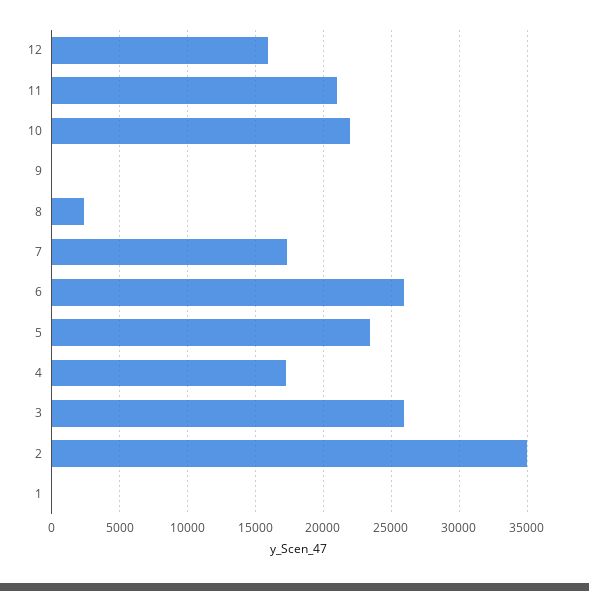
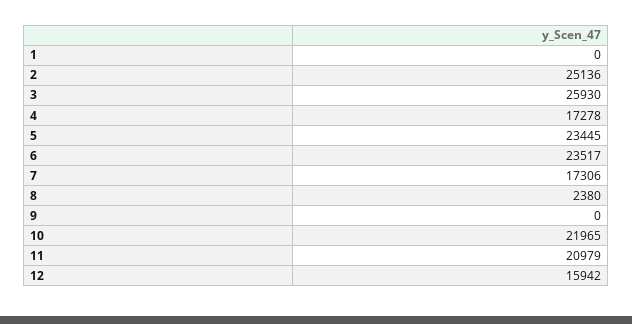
6: 26000 -> 23517
2: 35000 -> 25136

